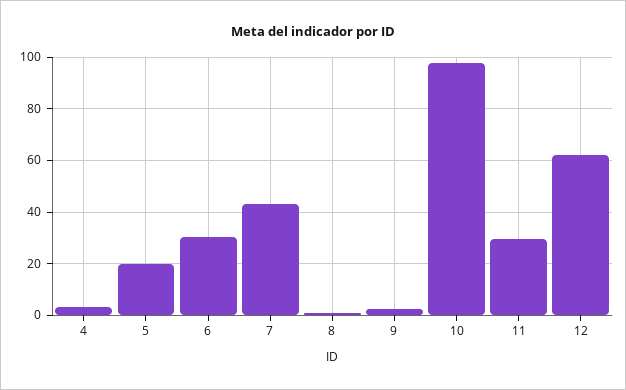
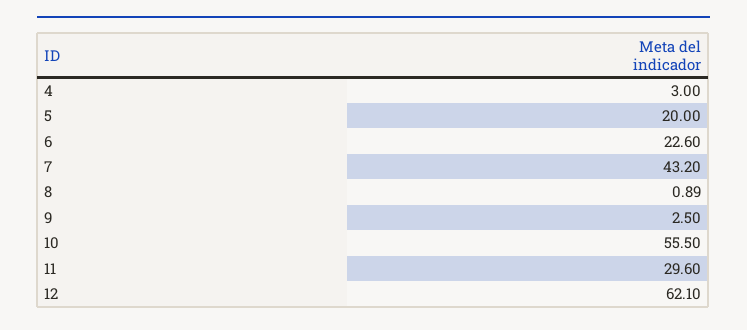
6: 30 -> 22.6
10: 97.5 -> 55.5

